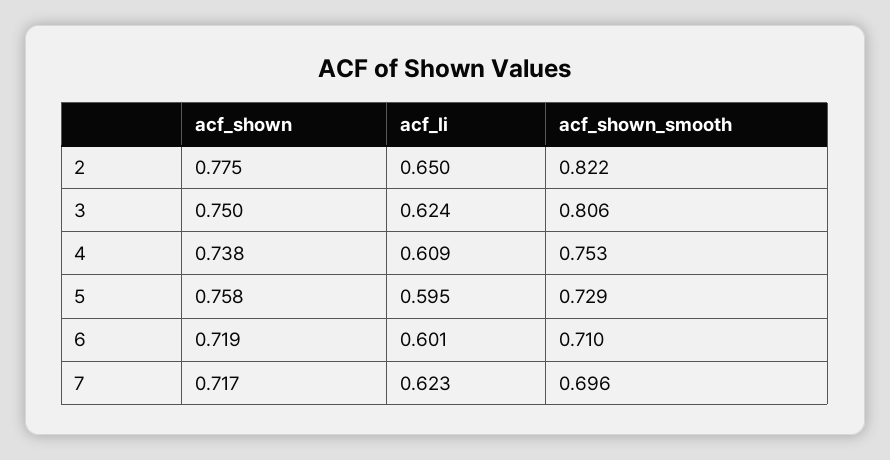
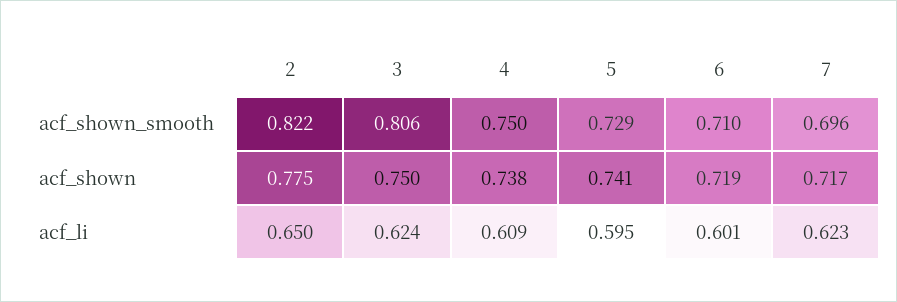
acf_shown_smooth, 4: 0.753 -> 0.75
acf_shown, 5: 0.758 -> 0.741

